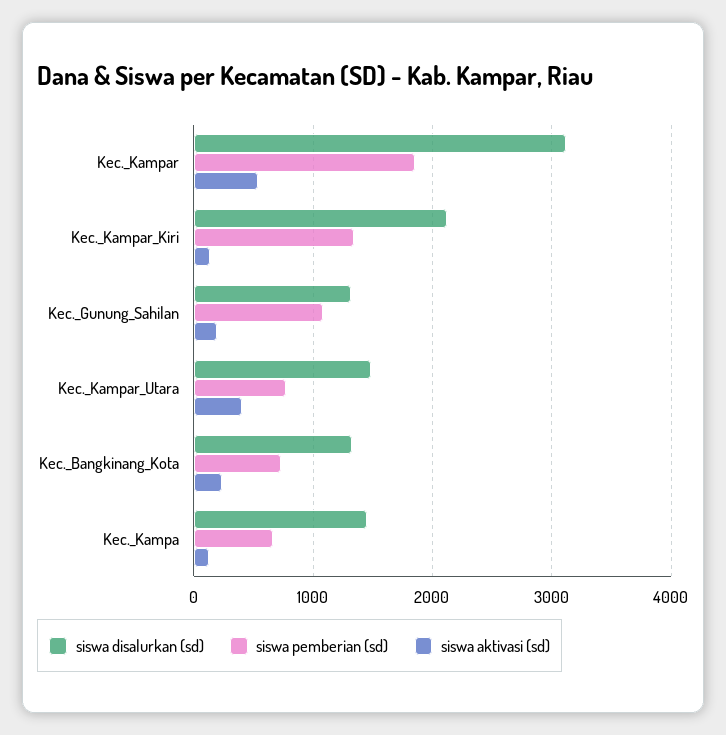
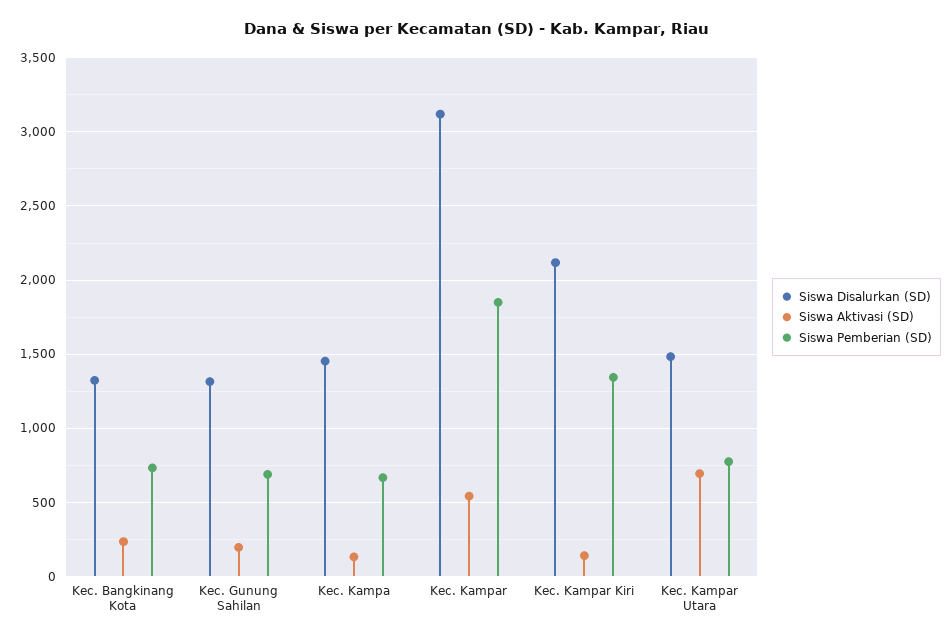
siswa pemberian (sd), Kec._Gunung_Sahilan: 1100 -> 700
siswa aktivasi (sd), Kec._Kampar_Utara: 400 -> 700

